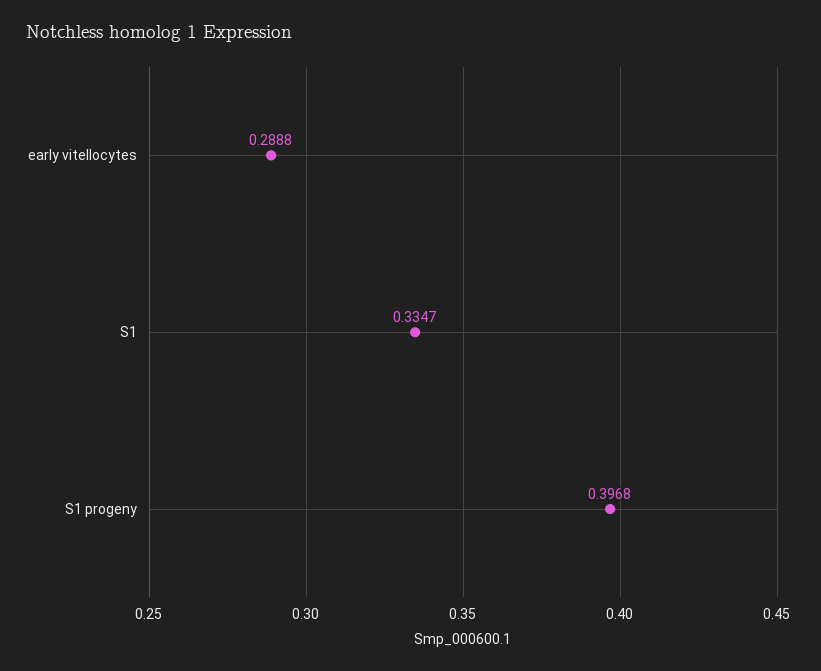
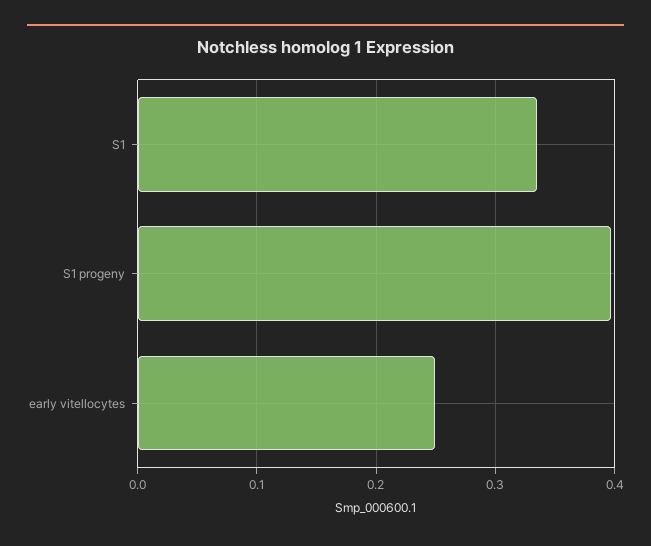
early vitellocytes: 0.2888 -> 0.25

